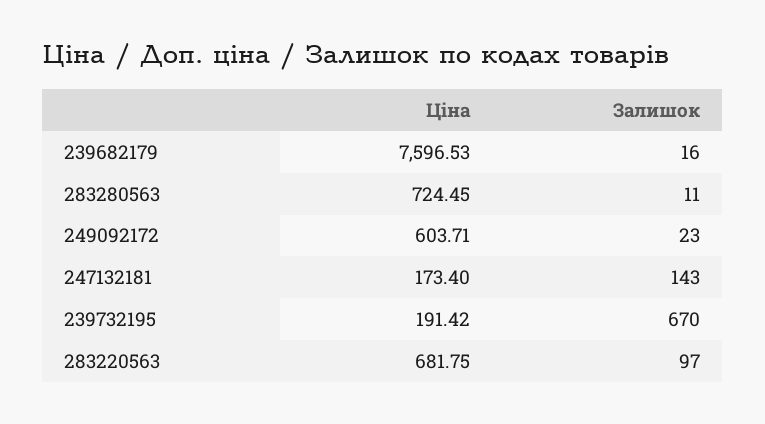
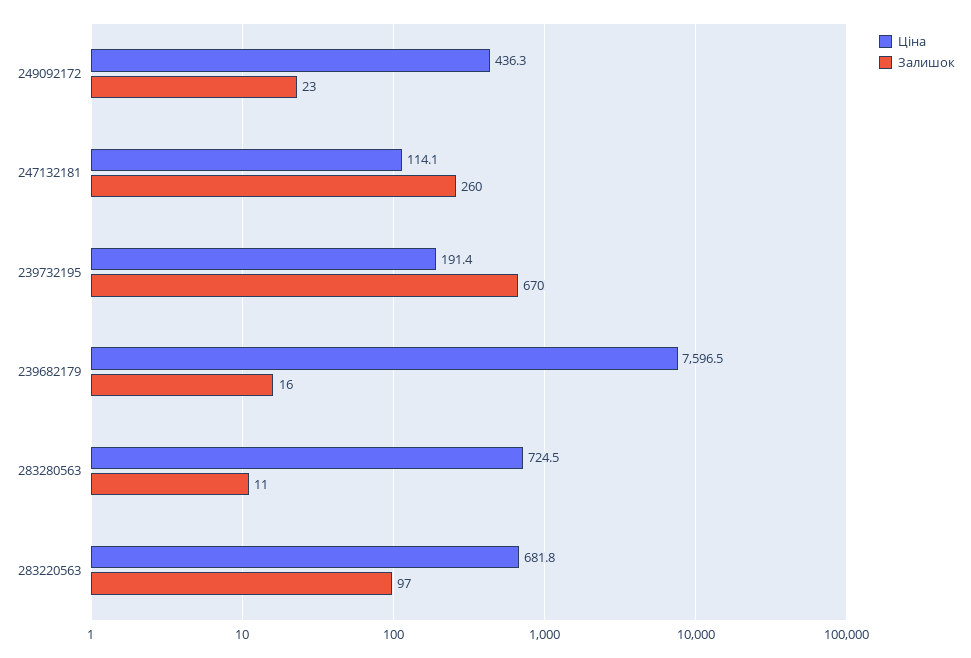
Ціна, 249092172: 603.71 -> 436.3
Ціна, 247132181: 173.4 -> 114.1
Залишок, 247132181: 143 -> 260

